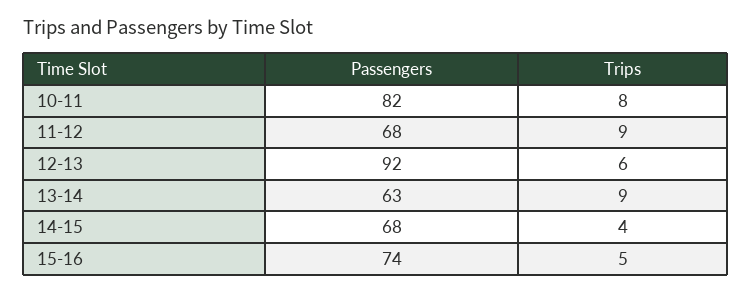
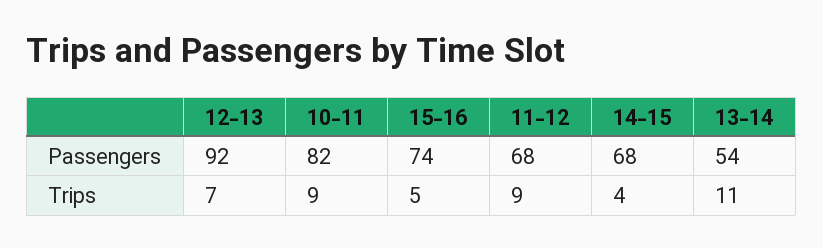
Trips, 10-11: 8 -> 9
Trips, 12-13: 6 -> 7
Passengers, 13-14: 63 -> 54
Trips, 13-14: 9 -> 11

